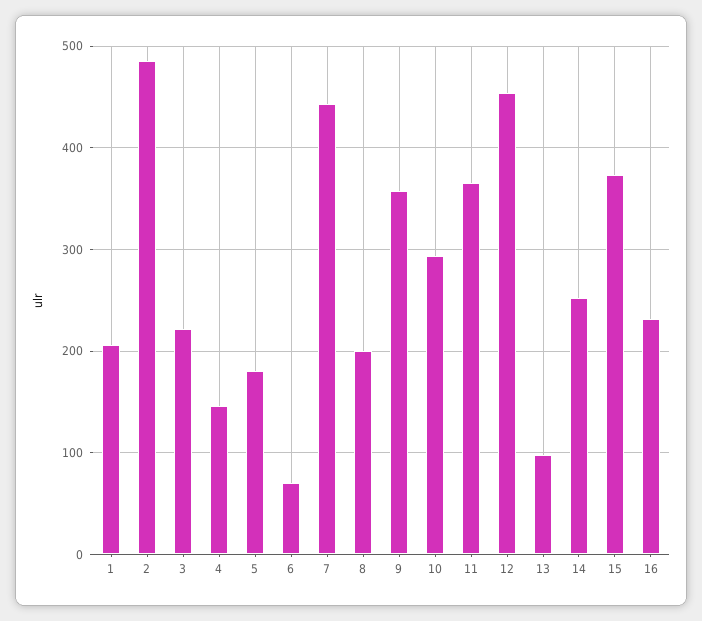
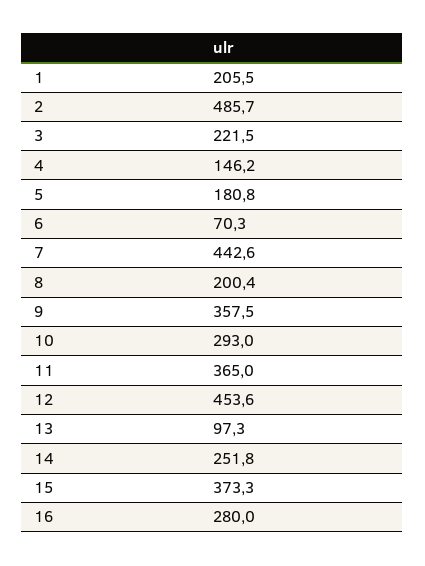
16: 230 -> 280

